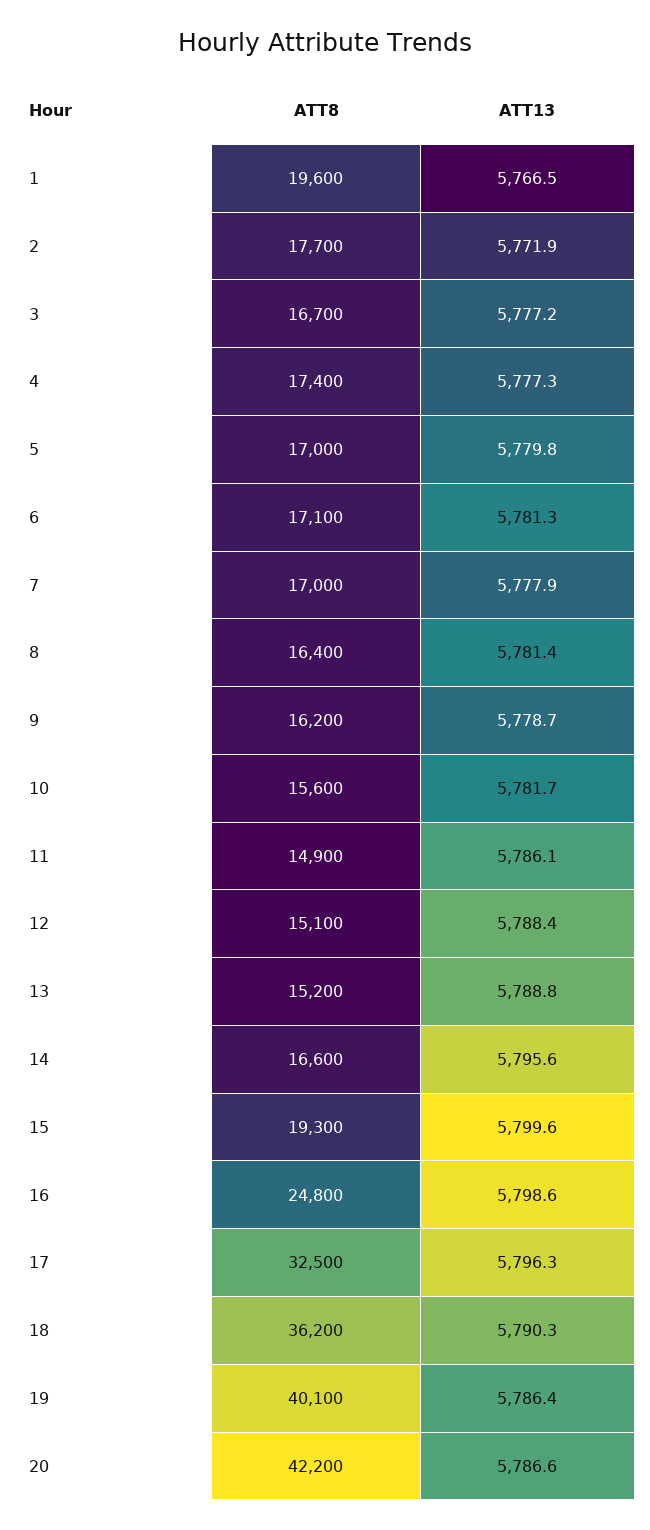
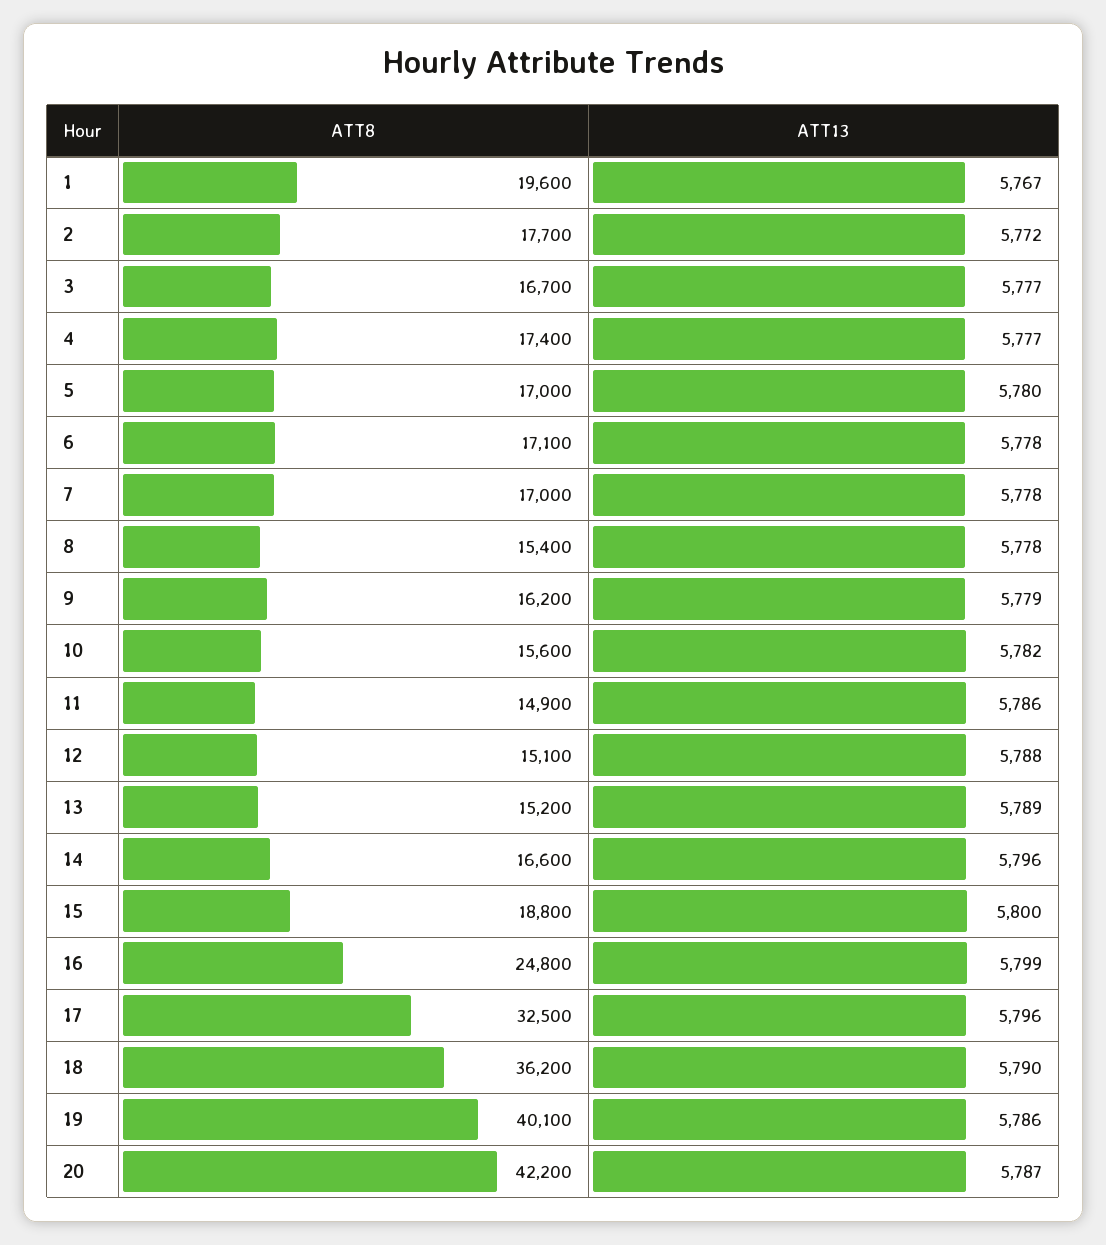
ATT13, 6: 5781.3 -> 5778
ATT8, 8: 16400 -> 15400
ATT13, 8: 5781.4 -> 5778
ATT8, 15: 19300 -> 18800

